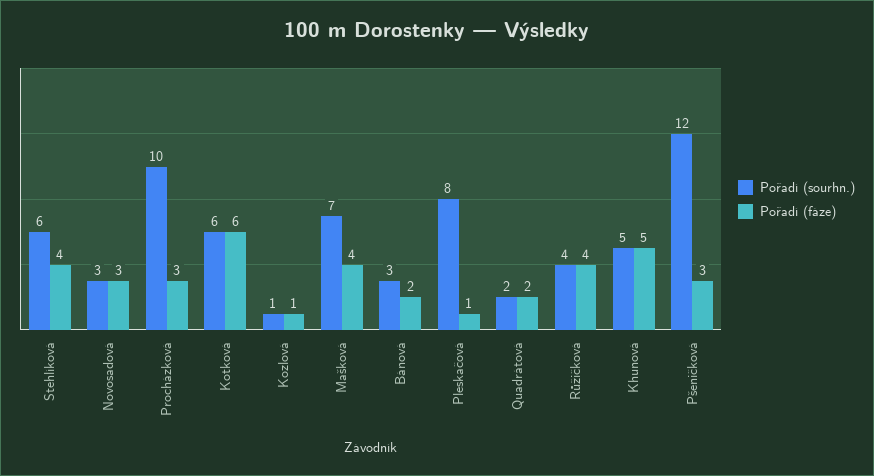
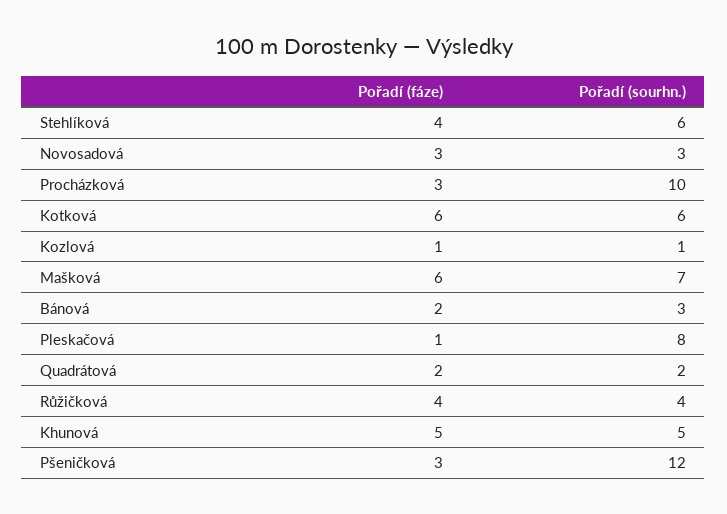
Pořadí (fáze), Mašková: 4 -> 6

